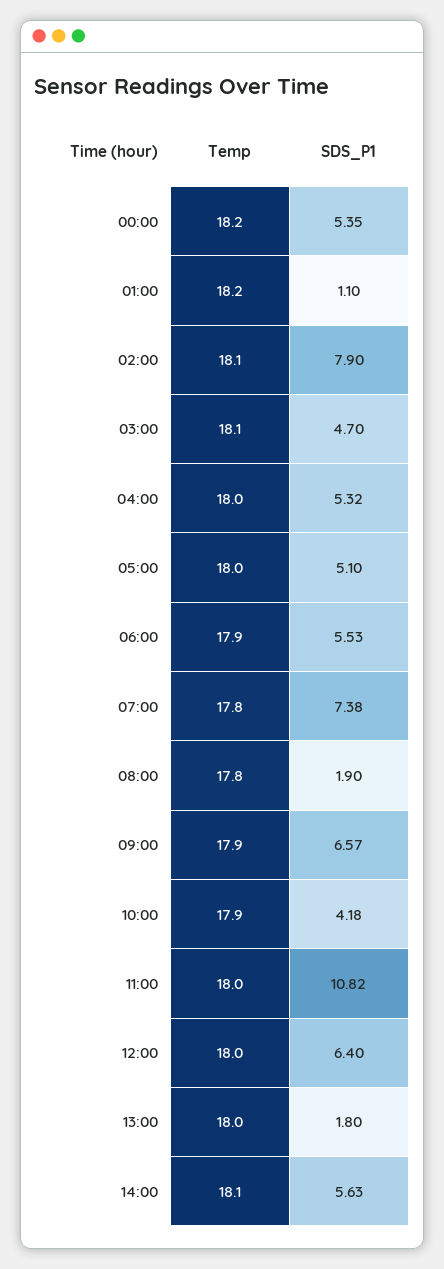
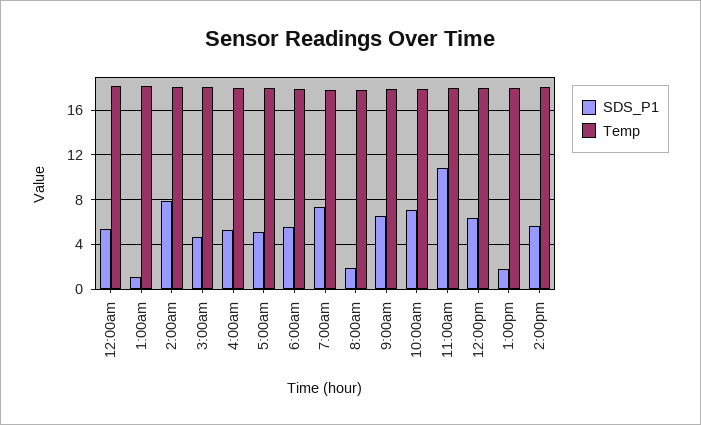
SDS_P1, 10:00: 4.18 -> 7

